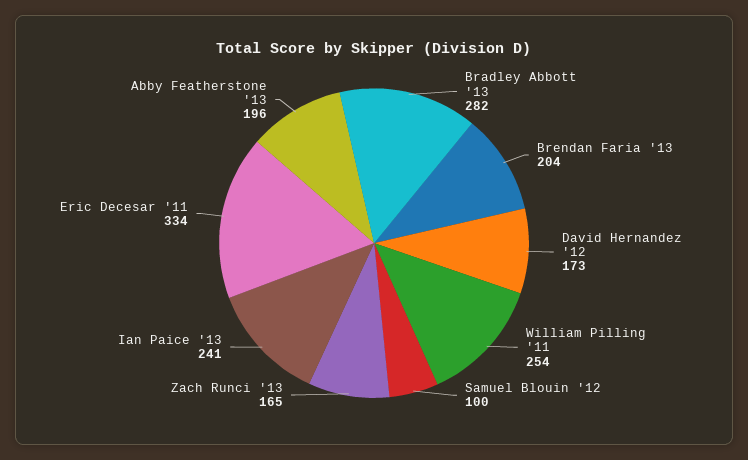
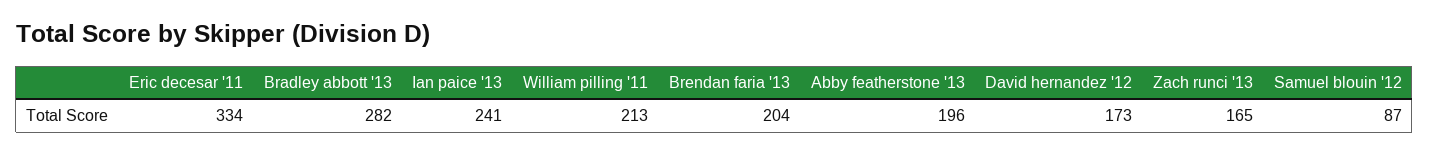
William Pilling '11: 254 -> 213
Samuel Blouin '12: 100 -> 87

